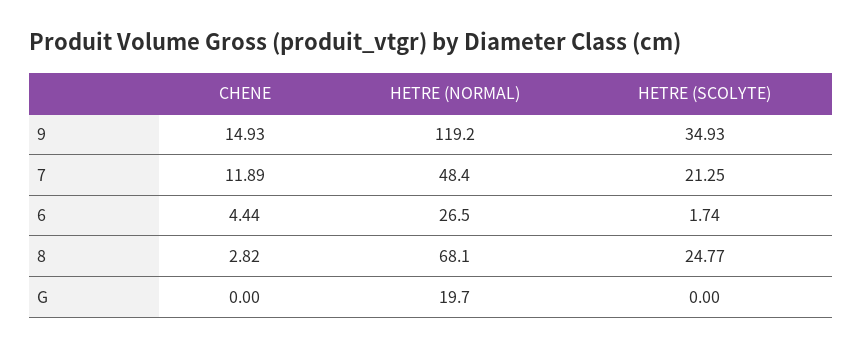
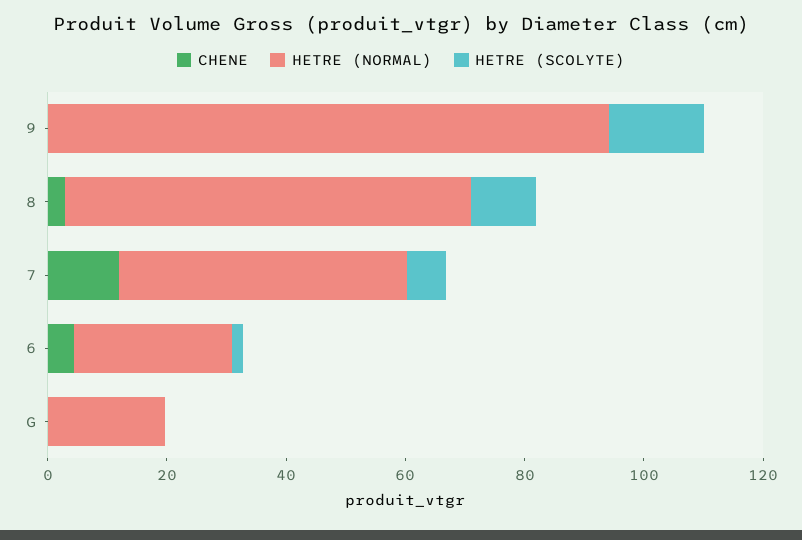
CHENE, 9: 14.93 -> 0
HETRE (NORMAL), 9: 119.2 -> 95
HETRE (SCOLYTE), 9: 34.93 -> 15
HETRE (SCOLYTE), 7: 21.25 -> 5
HETRE (SCOLYTE), 8: 24.77 -> 10

